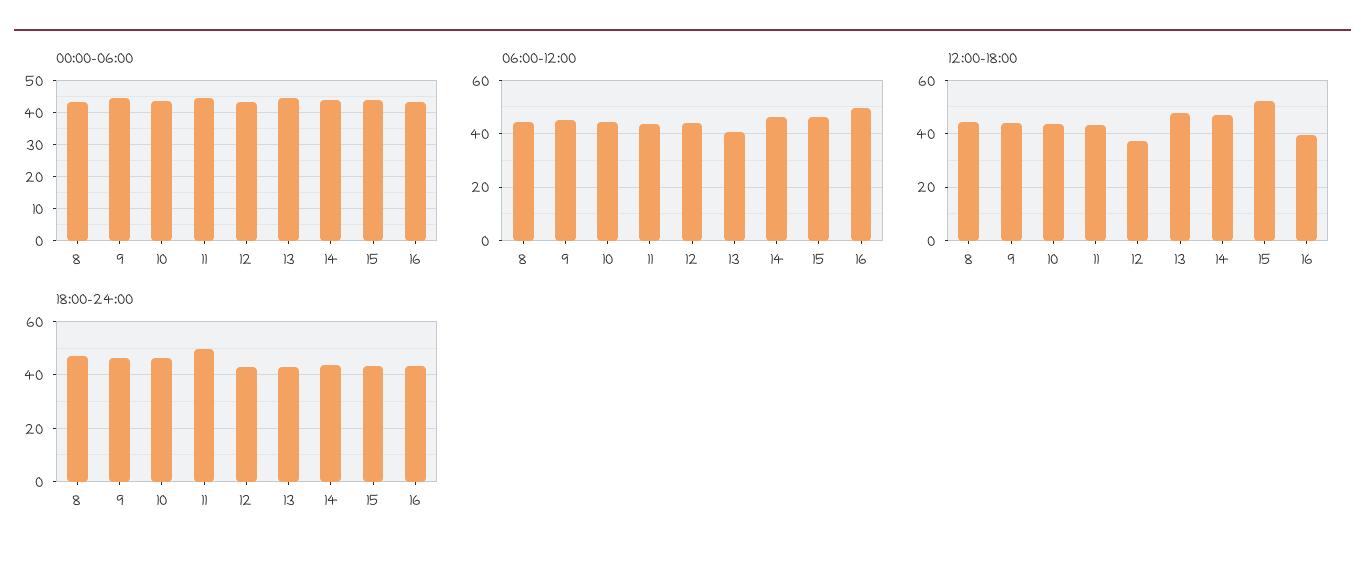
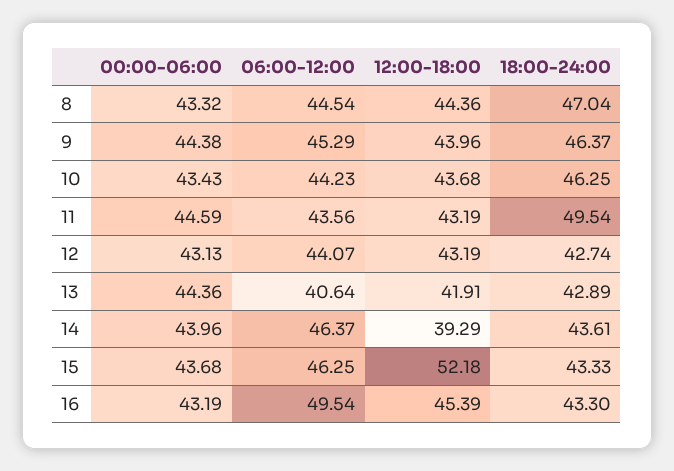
12:00-18:00, 12: 37.5 -> 43.19
12:00-18:00, 13: 47.5 -> 41.91
12:00-18:00, 14: 47.5 -> 39.29
12:00-18:00, 16: 40 -> 45.39

